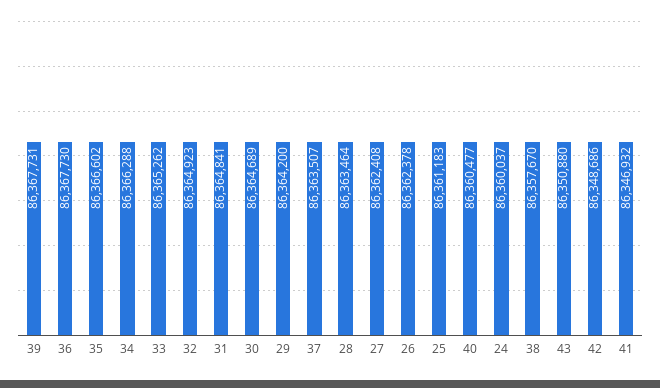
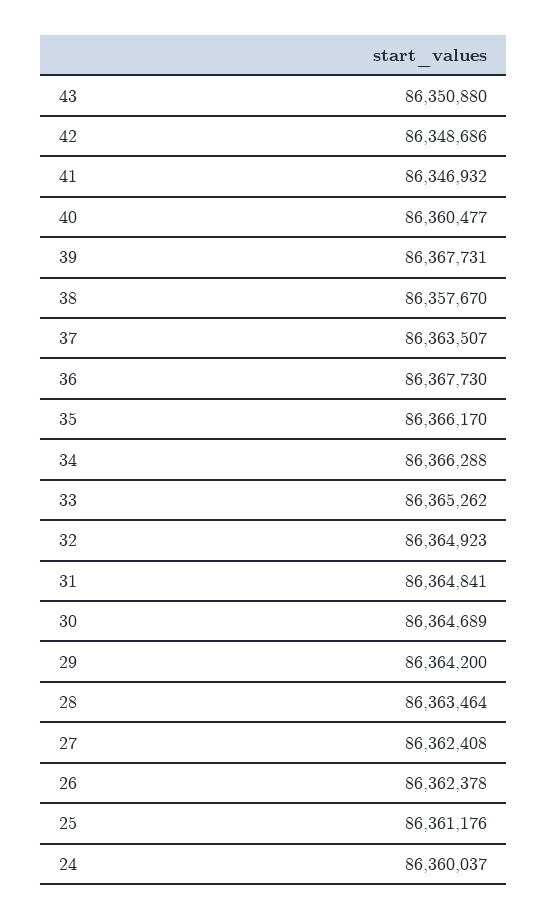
35: 86366602 -> 86366170
25: 86361183 -> 86361176

